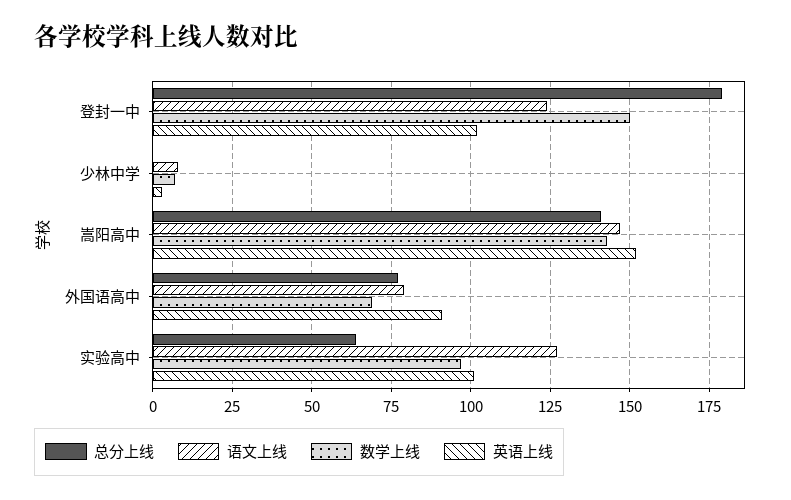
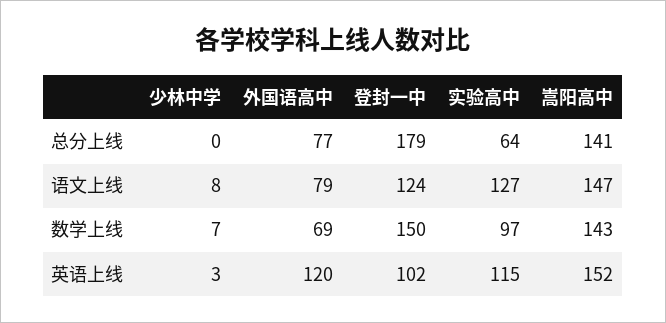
英语上线, 外国语高中: 90 -> 120
英语上线, 实验高中: 100 -> 115

